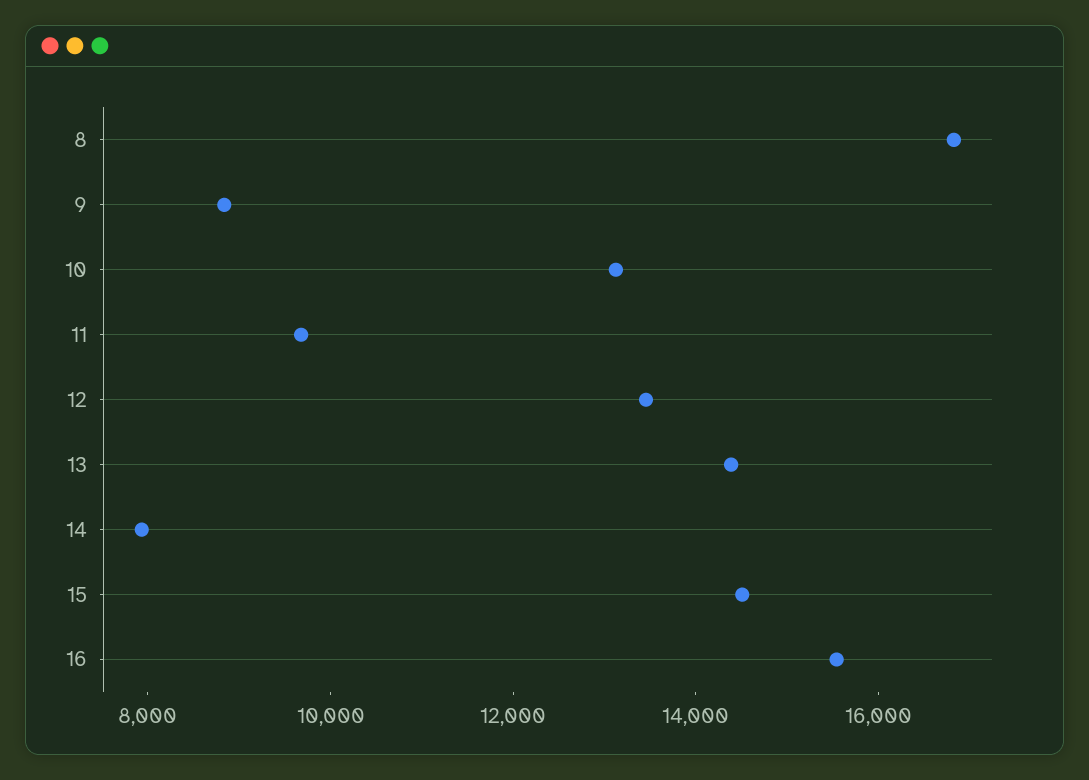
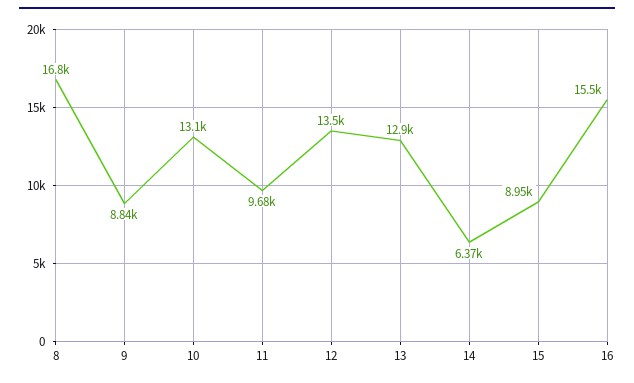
13: 14500 -> 12900
14: 8000 -> 6370
15: 14500 -> 8950

